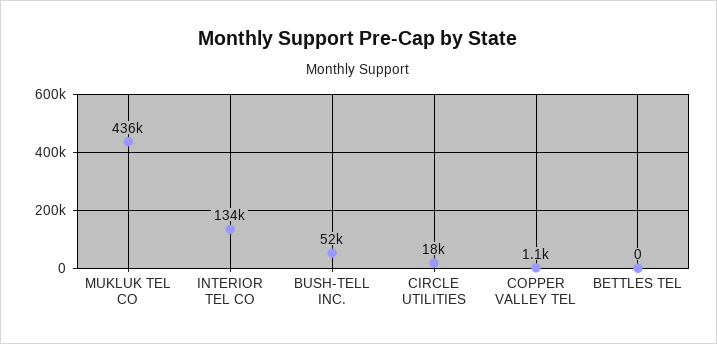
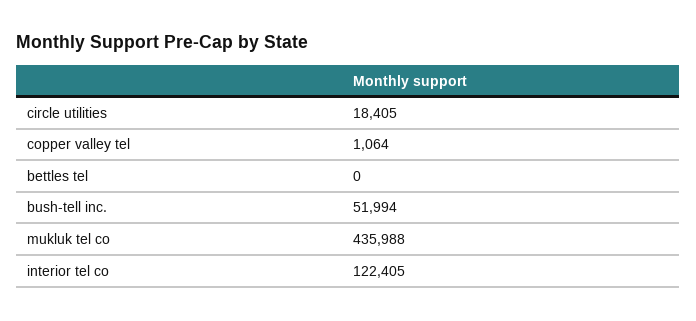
INTERIOR TEL CO: 134000 -> 122405

